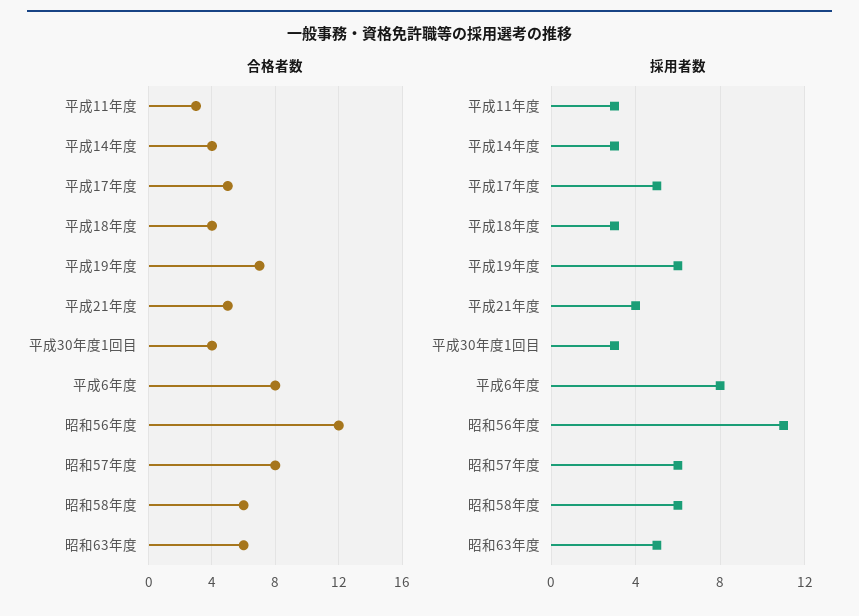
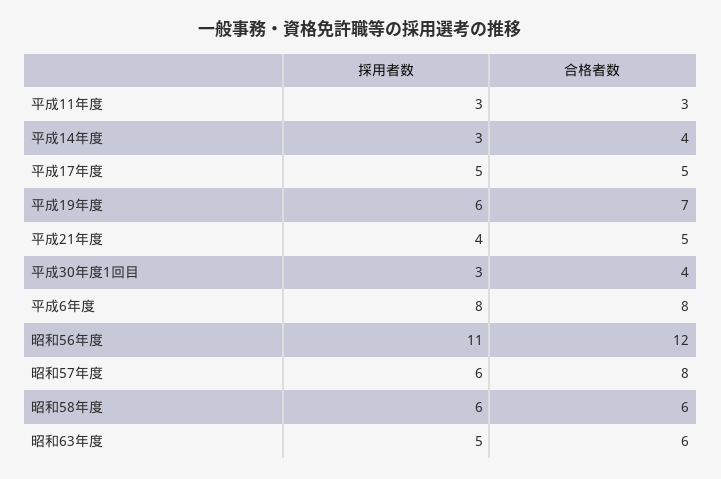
合格者数, 平成18年度: 4 -> none
採用者数, 平成18年度: 3 -> none

